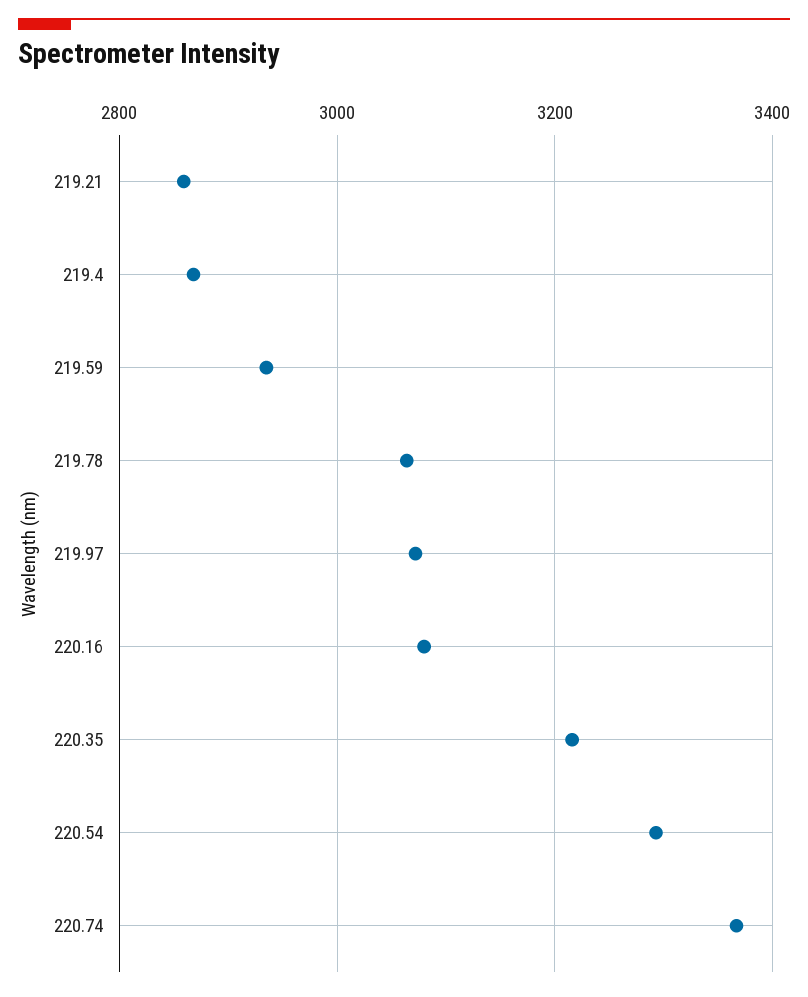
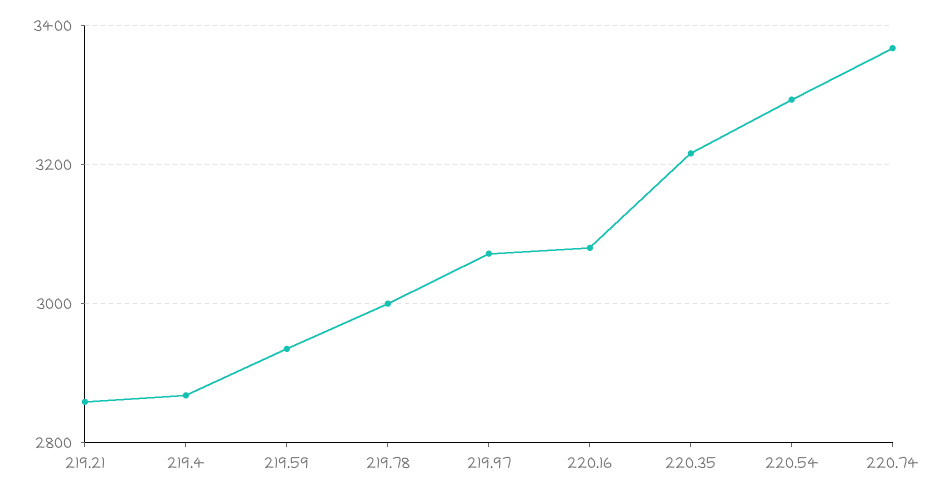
219.78: 3060 -> 3000

